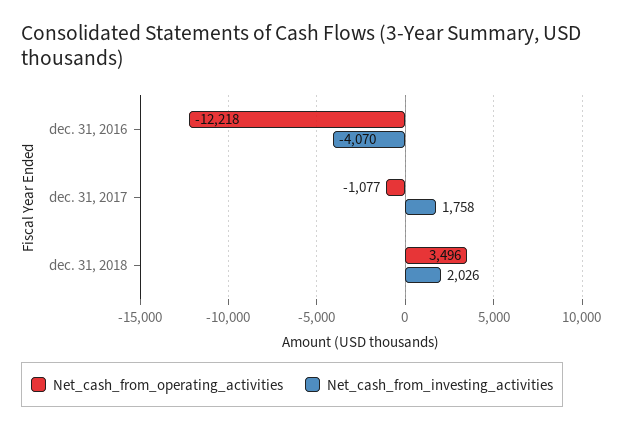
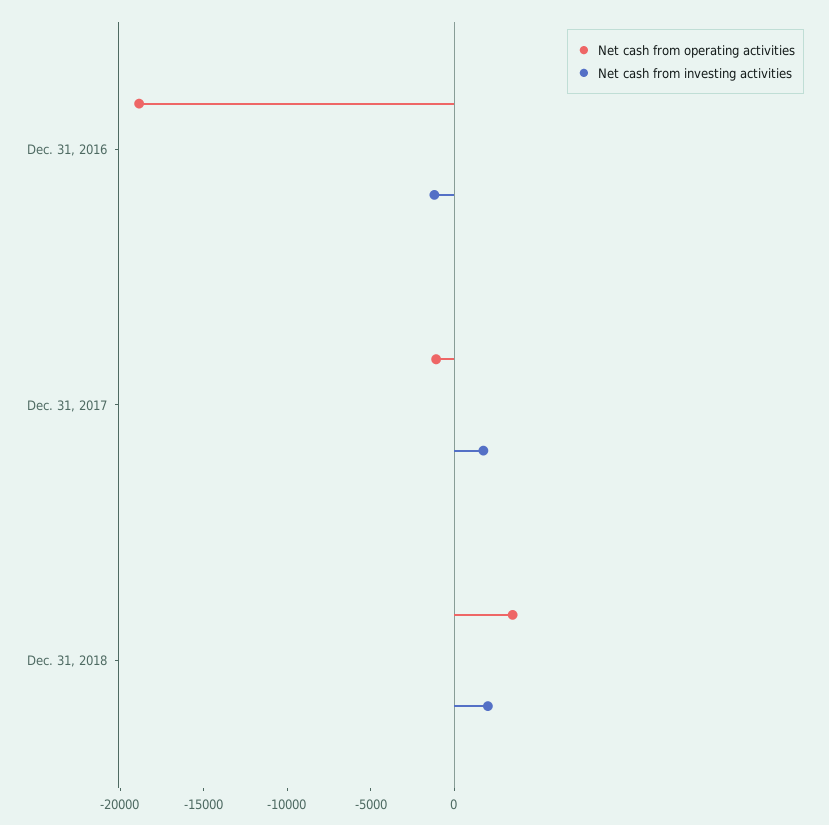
Net_cash_from_operating_activities, dec. 31, 2016: -12218 -> -19000
Net_cash_from_investing_activities, dec. 31, 2016: -4070 -> -1000

